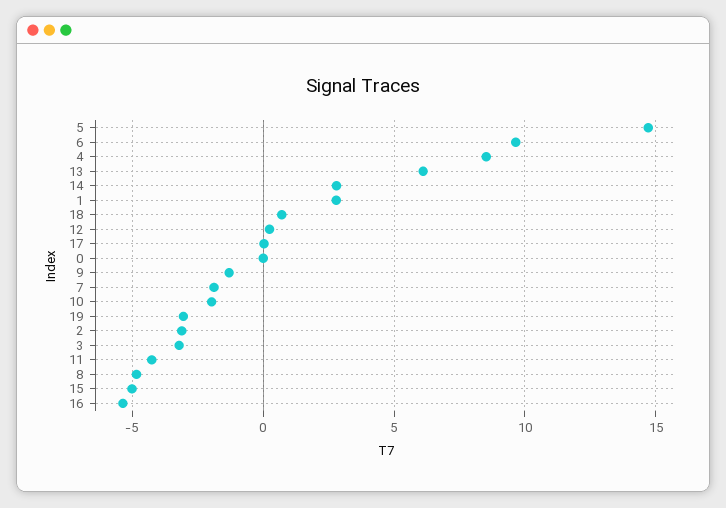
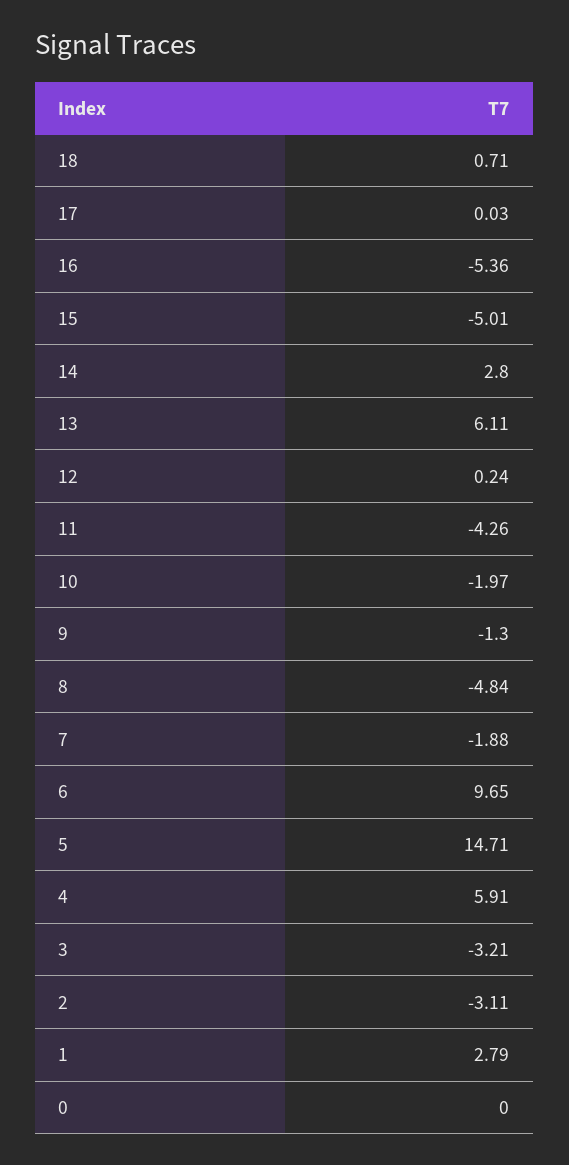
4: 8.5 -> 5.91
19: -3 -> none

